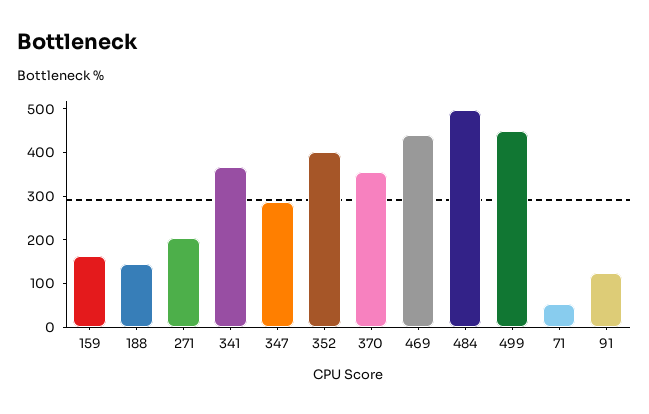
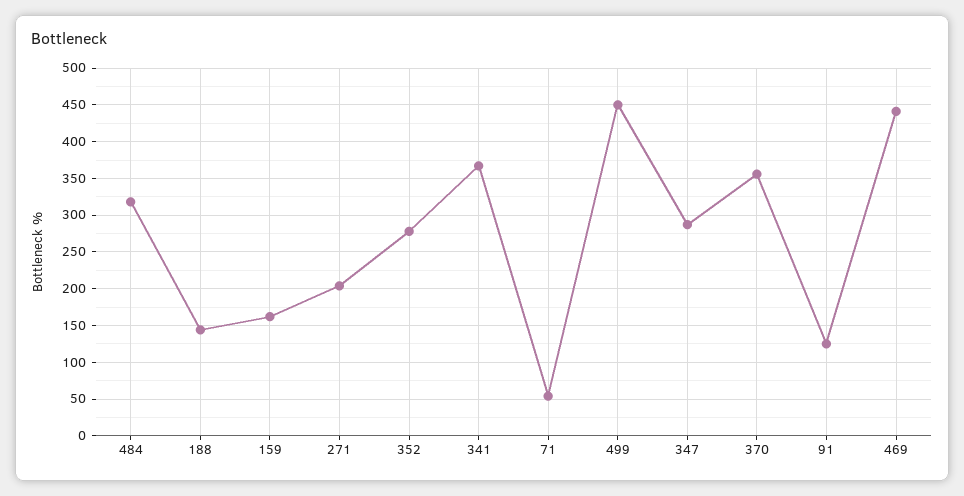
352: 400 -> 280
484: 500 -> 320

